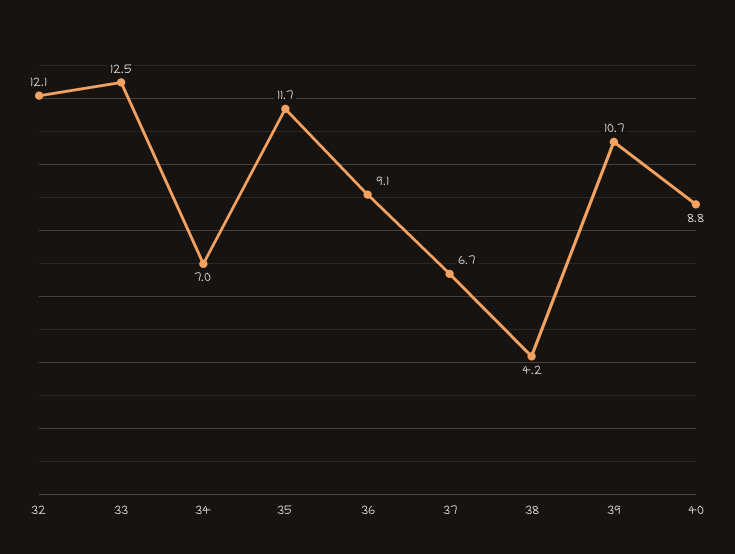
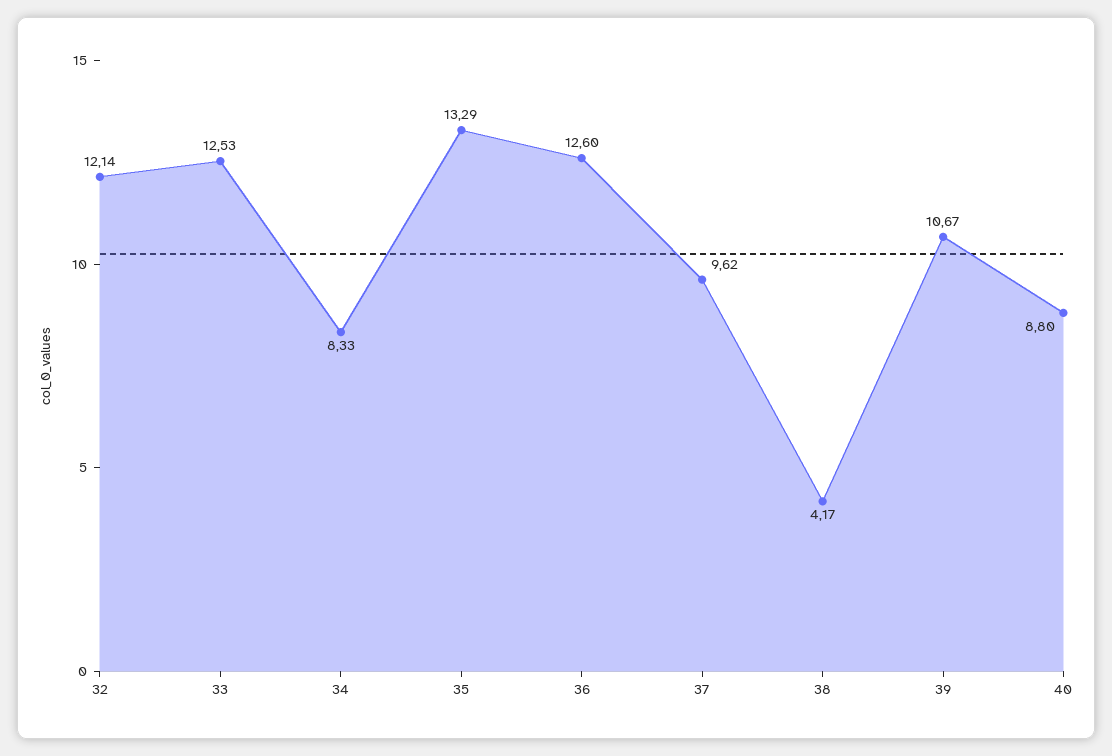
34: 7 -> 8.33
35: 11.7 -> 13.29
36: 9.1 -> 12.6
37: 6.7 -> 9.62

